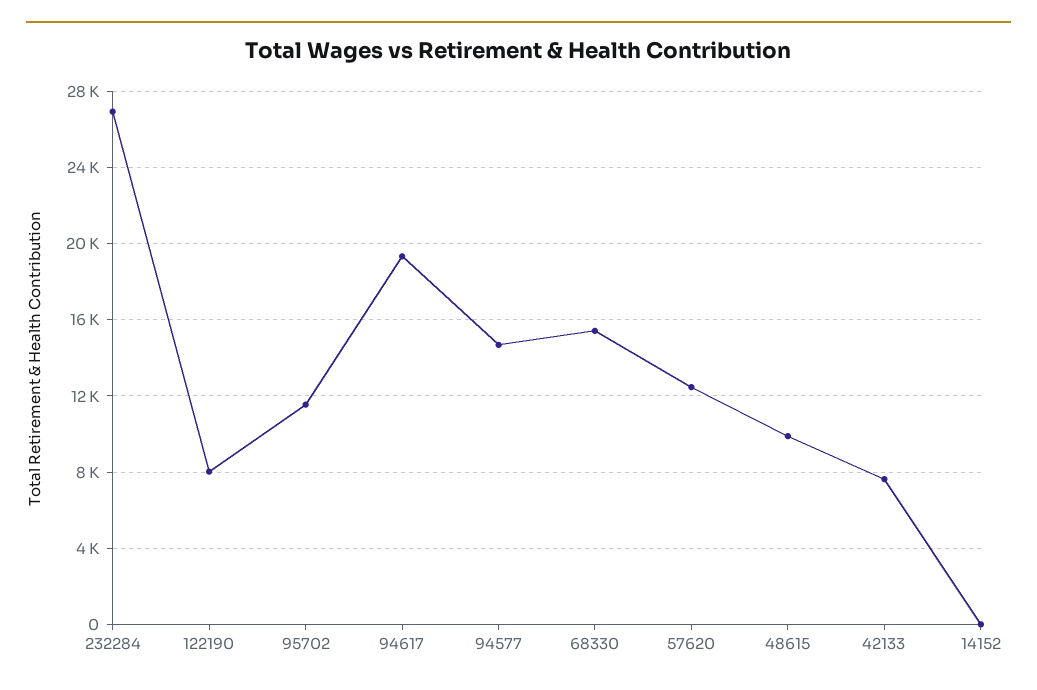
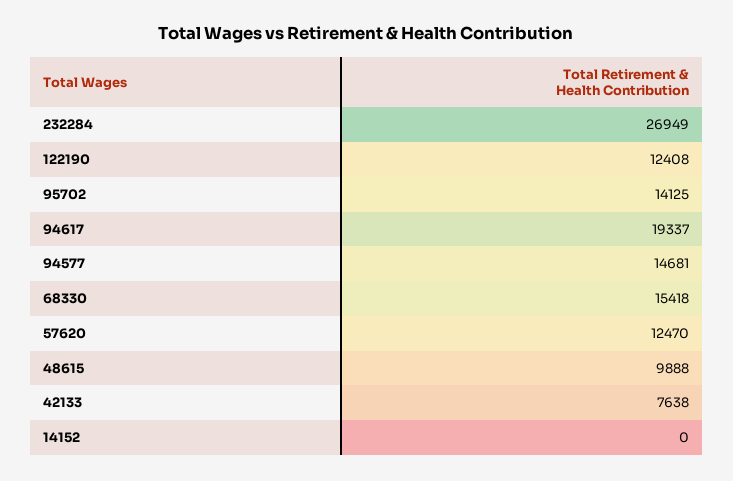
122190: 8000 -> 12408
95702: 11500 -> 14125

